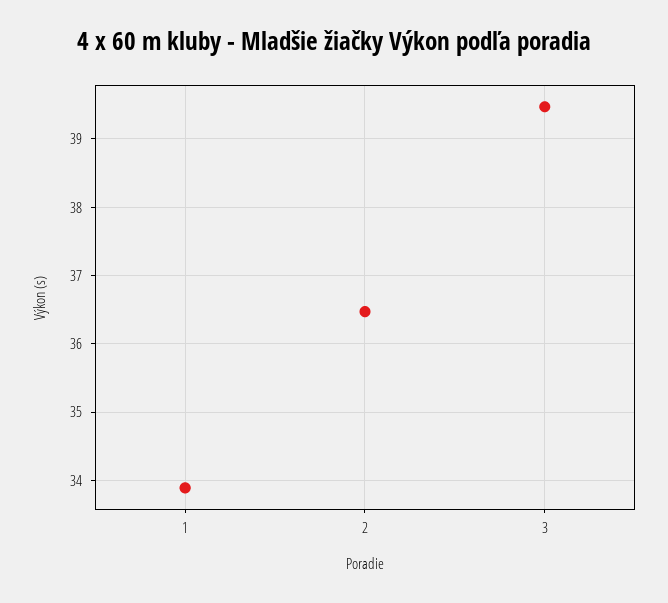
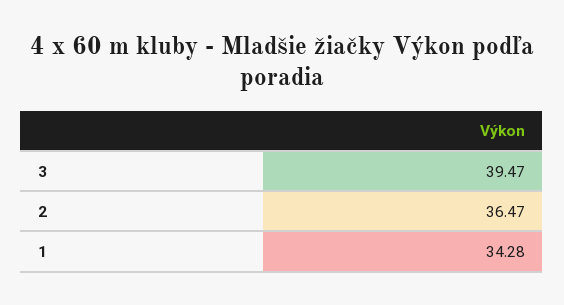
1: 33.9 -> 34.28

